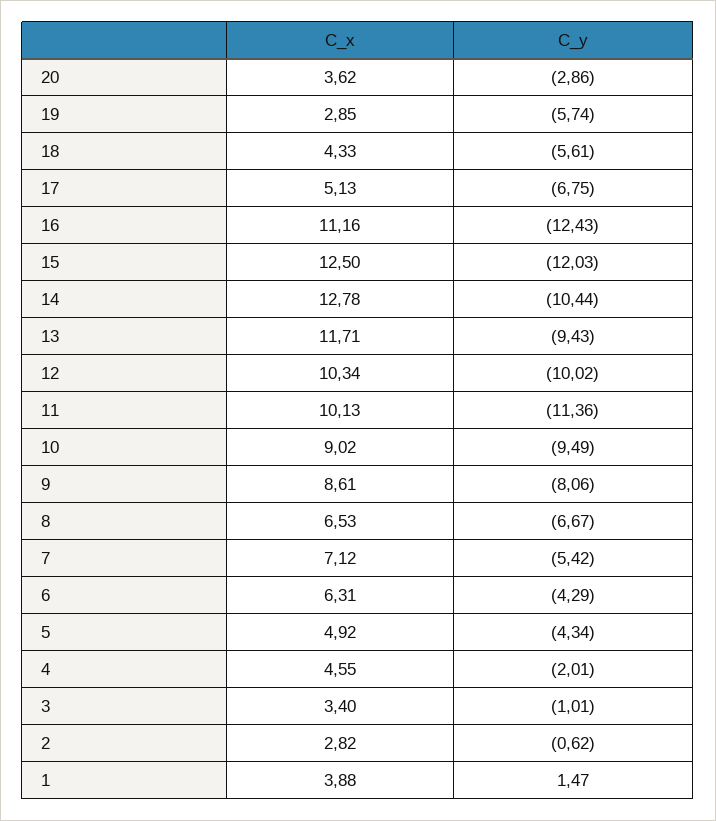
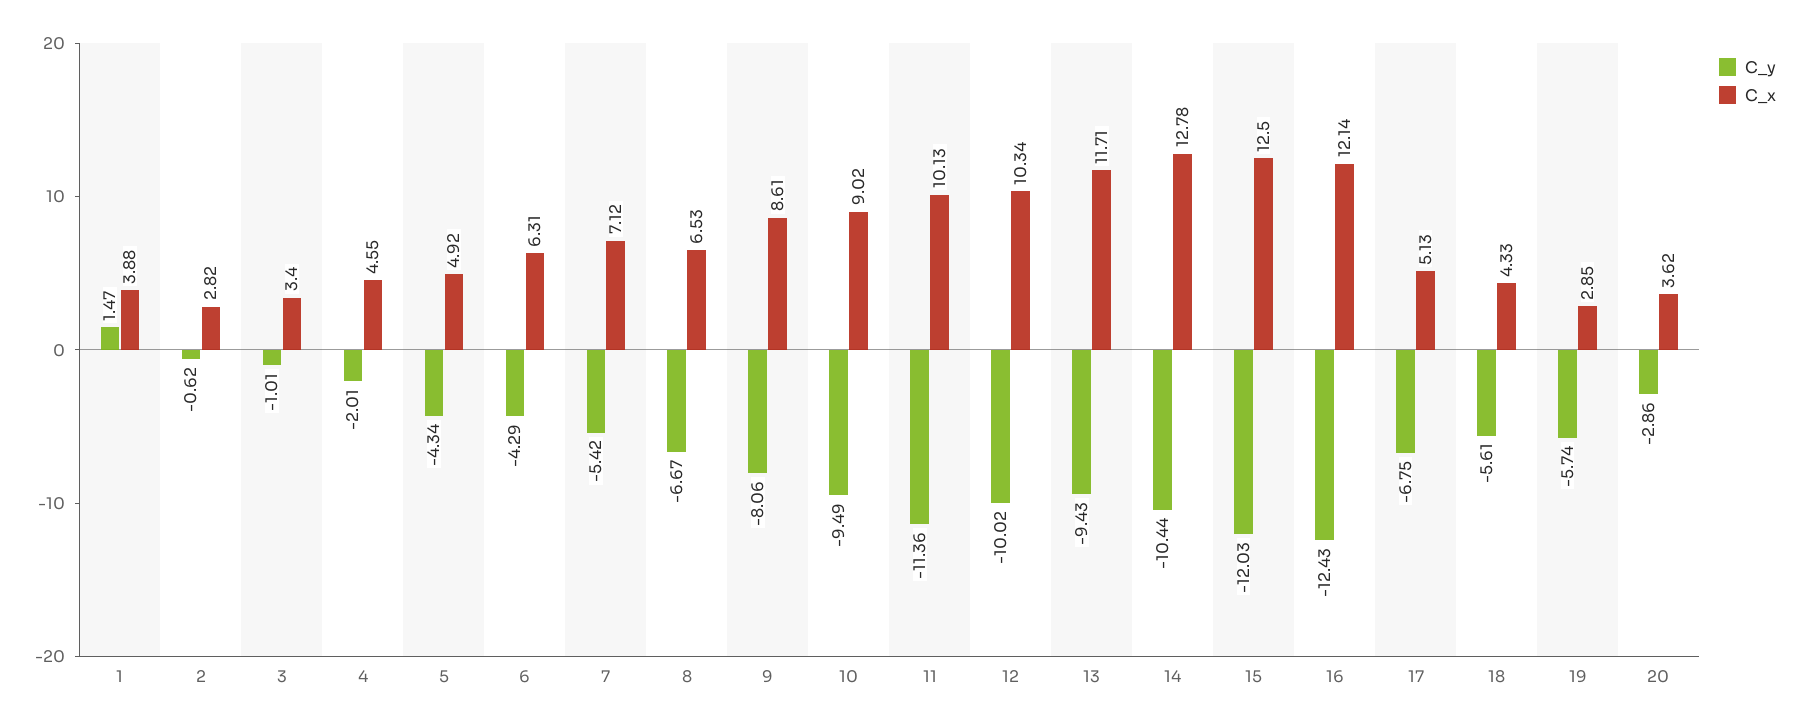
C_x, 16: 11.16 -> 12.14

